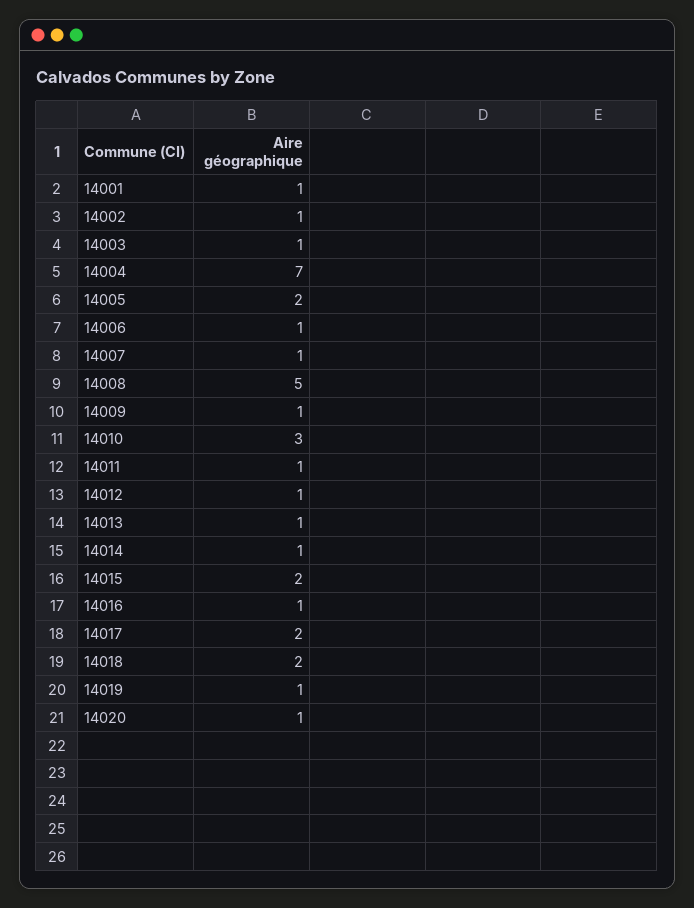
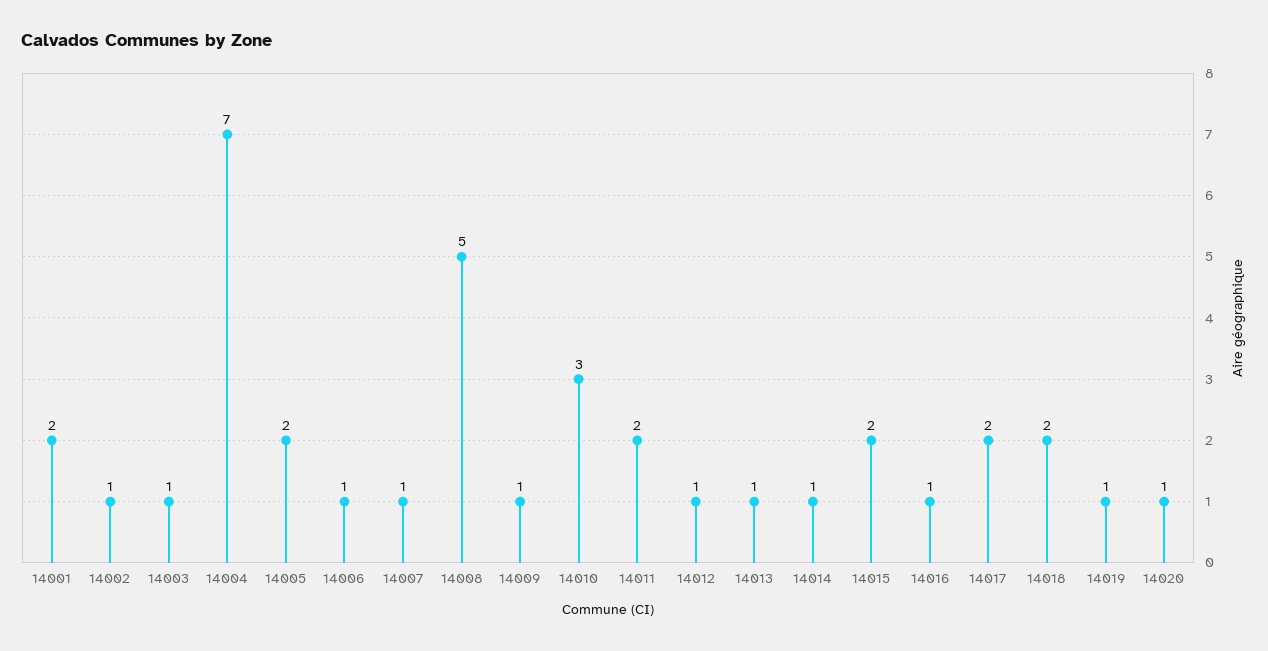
14001: 1 -> 2
14011: 1 -> 2

